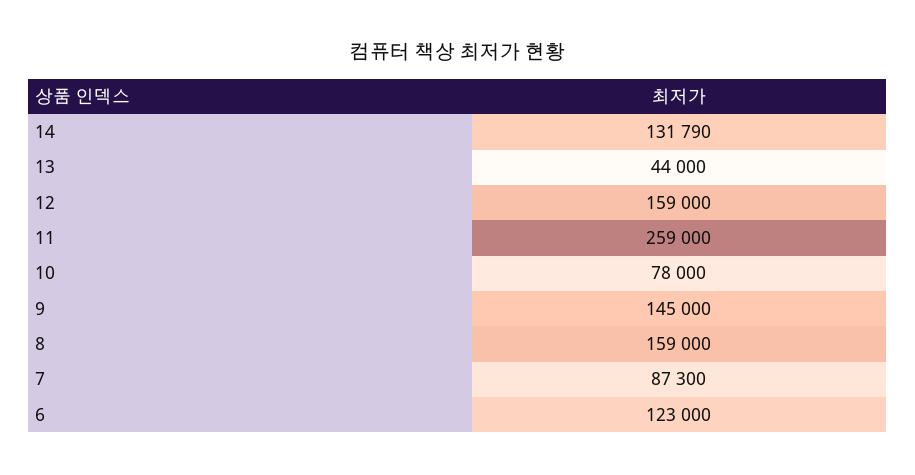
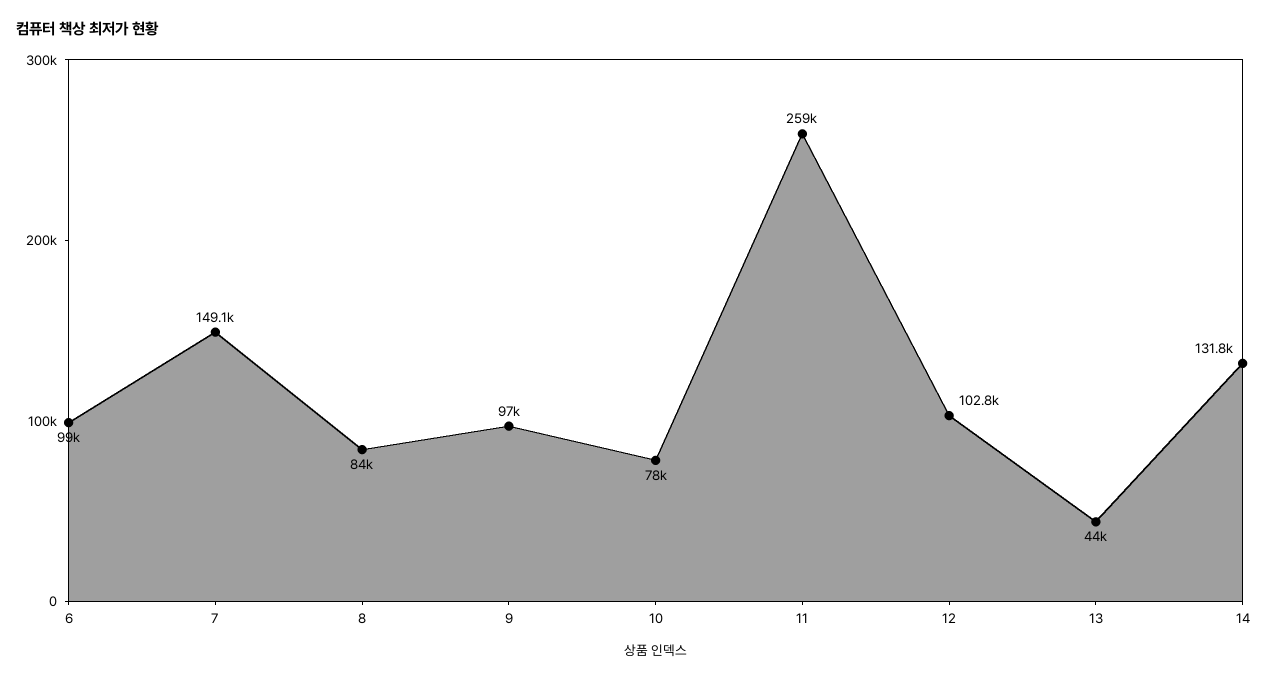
12: 159000 -> 102800
9: 145000 -> 97000
8: 159000 -> 84000
7: 87300 -> 149100
6: 123000 -> 99000

